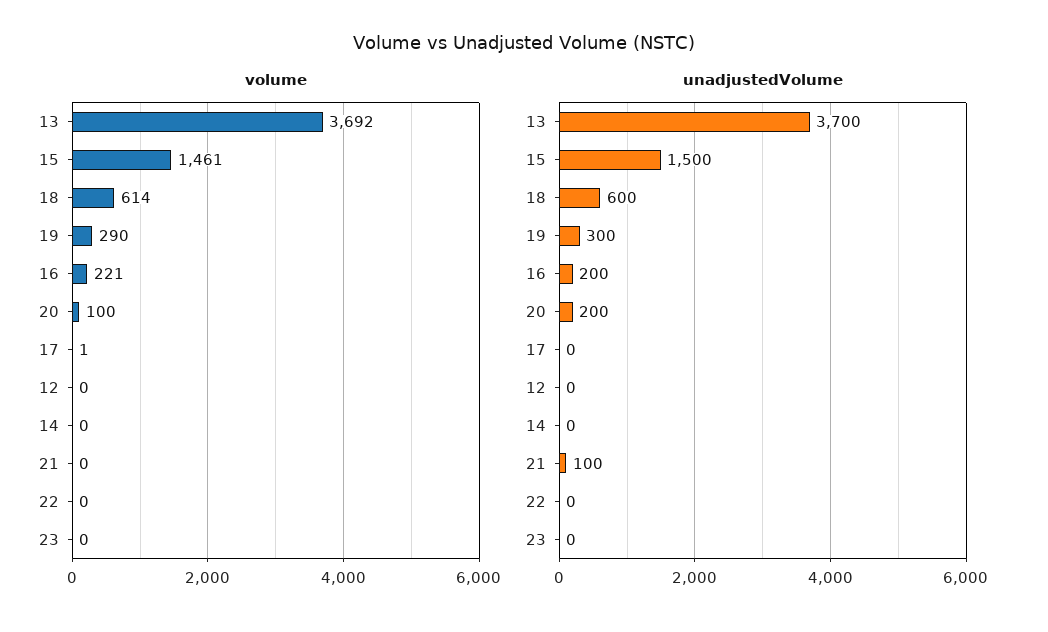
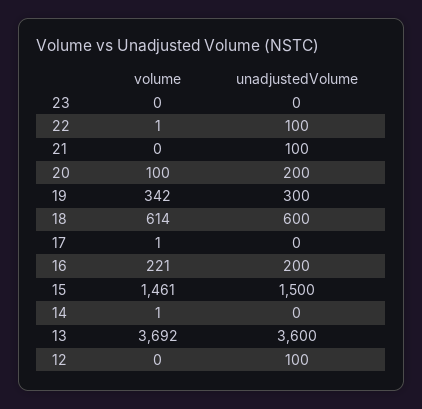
volume, 19: 290 -> 342
volume, 14: 0 -> 1
volume, 22: 0 -> 1
unadjustedVolume, 13: 3700 -> 3600
unadjustedVolume, 12: 0 -> 100
unadjustedVolume, 22: 0 -> 100

